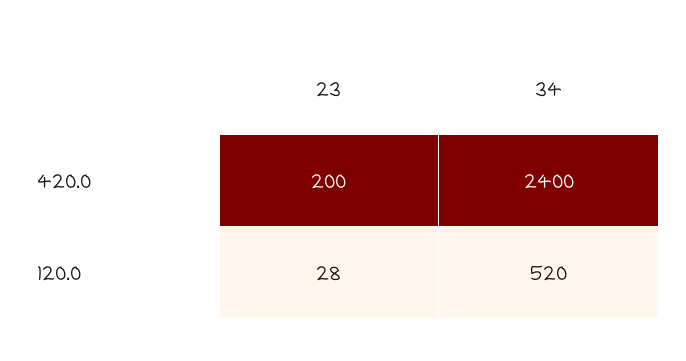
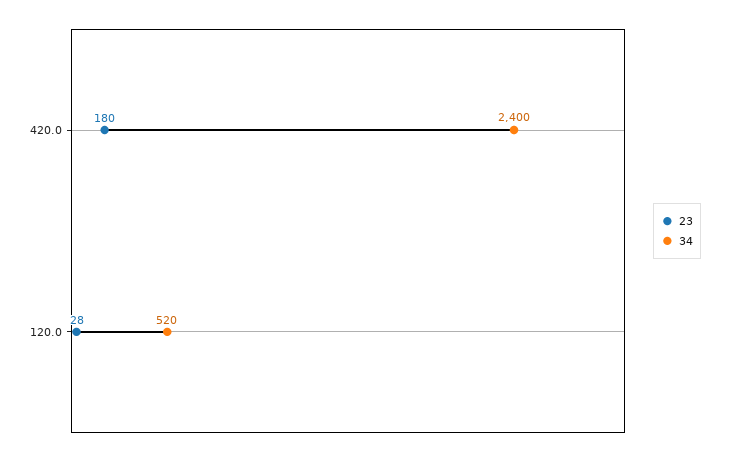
23, 420.0: 200 -> 180

